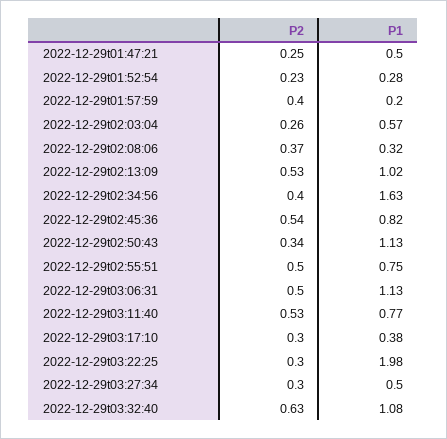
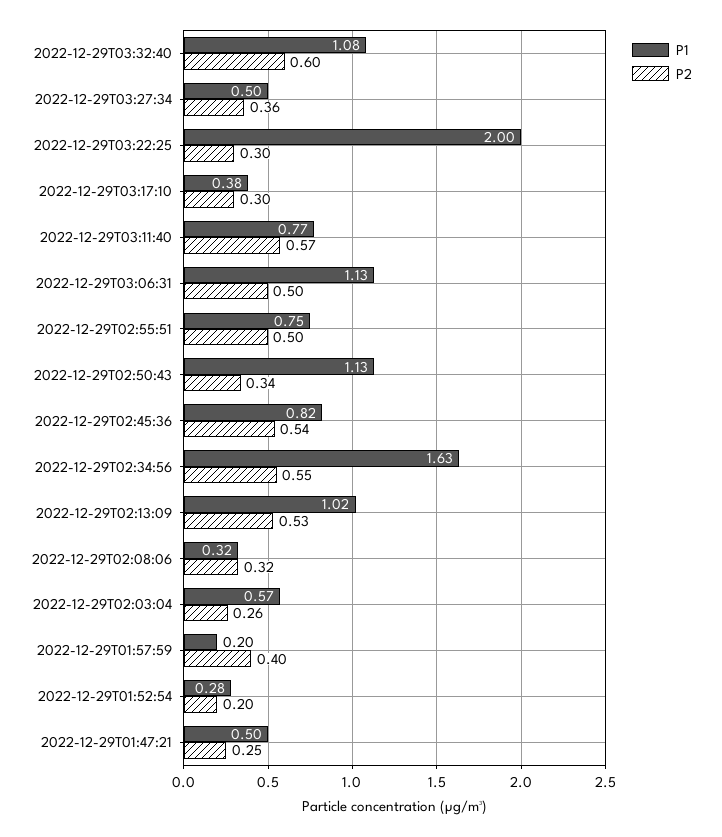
P2, 2022-12-29t01:52:54: 0.23 -> 0.2
P2, 2022-12-29t02:08:06: 0.37 -> 0.32
P2, 2022-12-29t02:34:56: 0.4 -> 0.55
P2, 2022-12-29t03:11:40: 0.53 -> 0.57
P1, 2022-12-29t03:22:25: 1.98 -> 2
P2, 2022-12-29t03:27:34: 0.3 -> 0.36
P2, 2022-12-29t03:32:40: 0.63 -> 0.6

